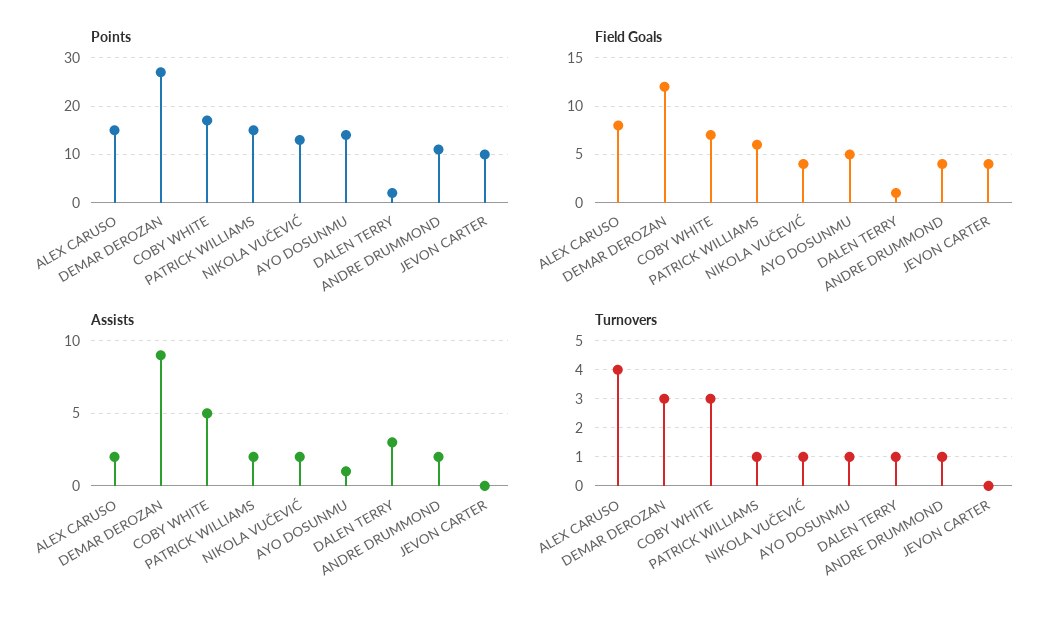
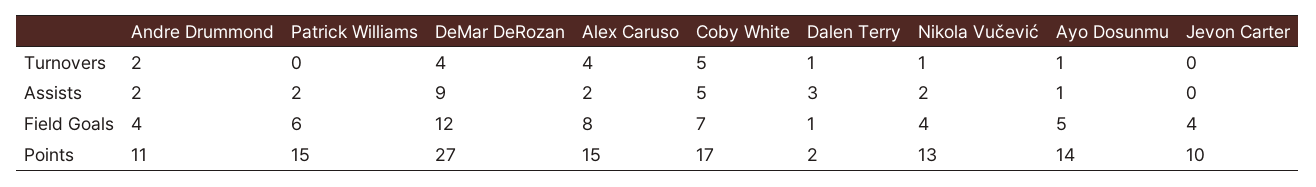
Turnovers, DEMAR DEROZAN: 3 -> 4
Turnovers, COBY WHITE: 3 -> 5
Turnovers, PATRICK WILLIAMS: 1 -> 0
Turnovers, ANDRE DRUMMOND: 1 -> 2

